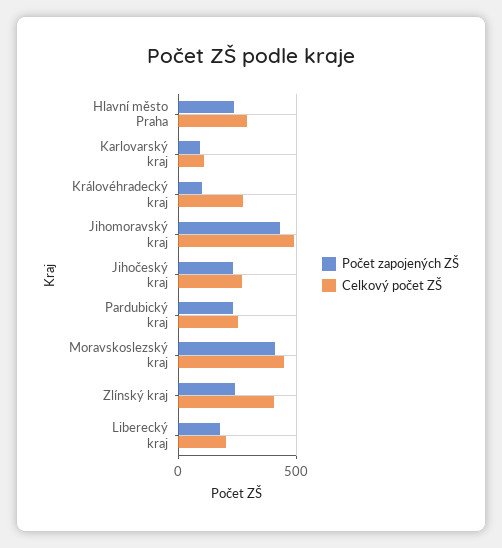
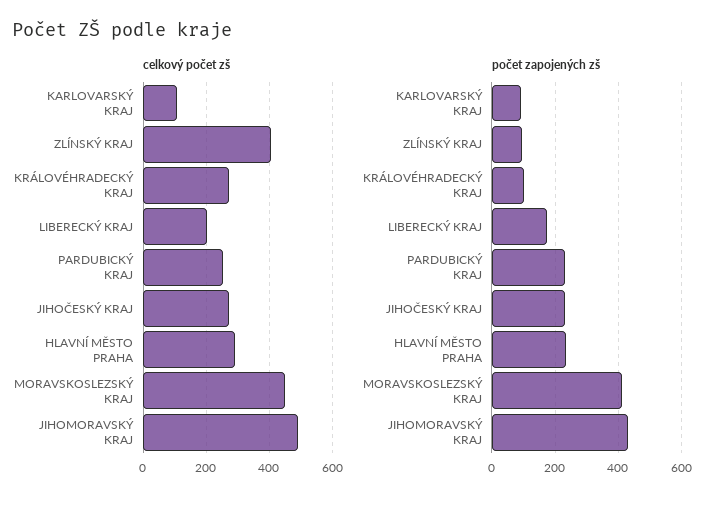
Počet zapojených ZŠ, Zlínský kraj: 250 -> 100

